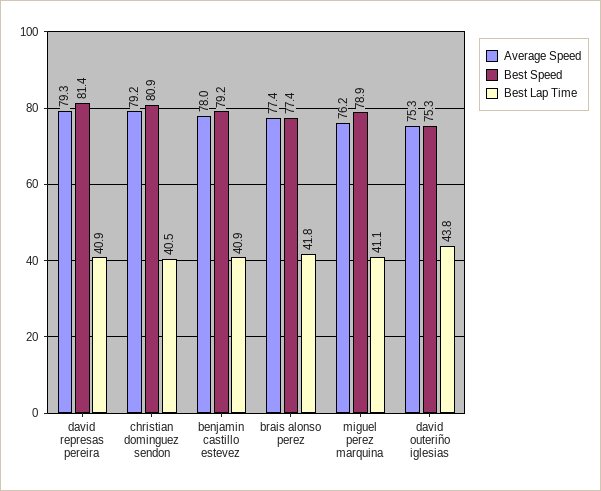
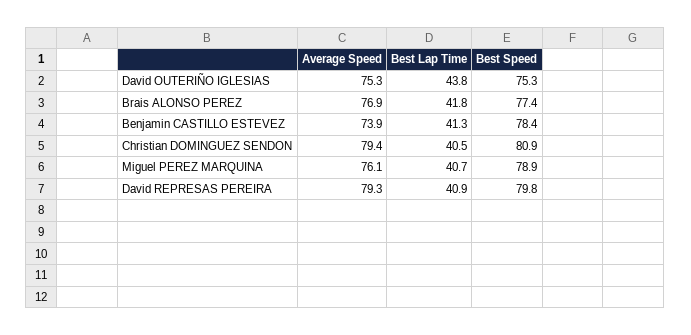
Best Speed, david represas pereira: 81.4 -> 79.8
Average Speed, christian dominguez sendon: 79.2 -> 79.4
Average Speed, benjamin castillo estevez: 78 -> 73.9
Best Speed, benjamin castillo estevez: 79.2 -> 78.4
Best Lap Time, benjamin castillo estevez: 40.9 -> 41.3
Average Speed, brais alonso perez: 77.4 -> 76.9
Average Speed, miguel perez marquina: 76.2 -> 76.1
Best Lap Time, miguel perez marquina: 41.1 -> 40.7

